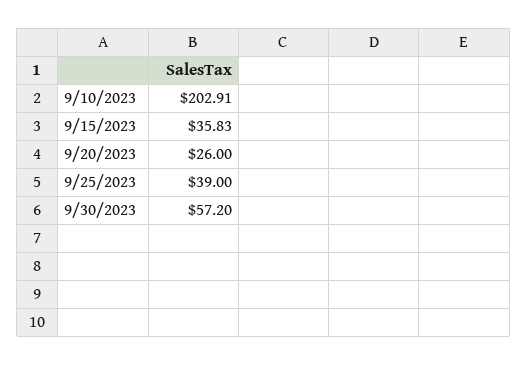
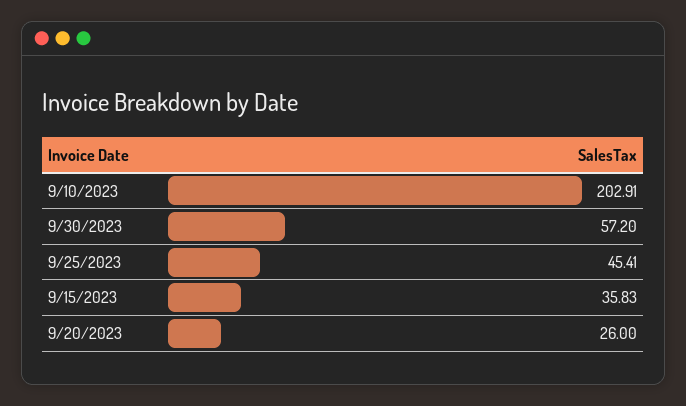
9/25/2023: 39 -> 45.41

